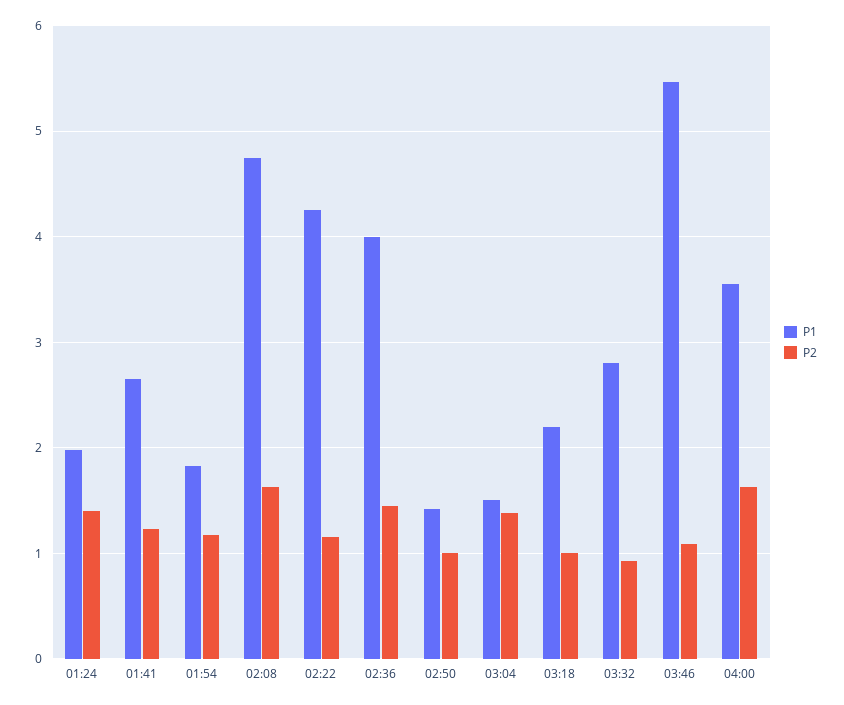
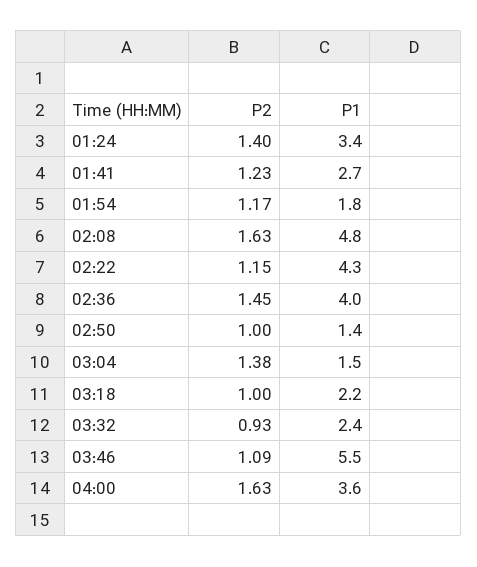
P1, 01:24: 2 -> 3.4
P1, 03:32: 2.8 -> 2.4

